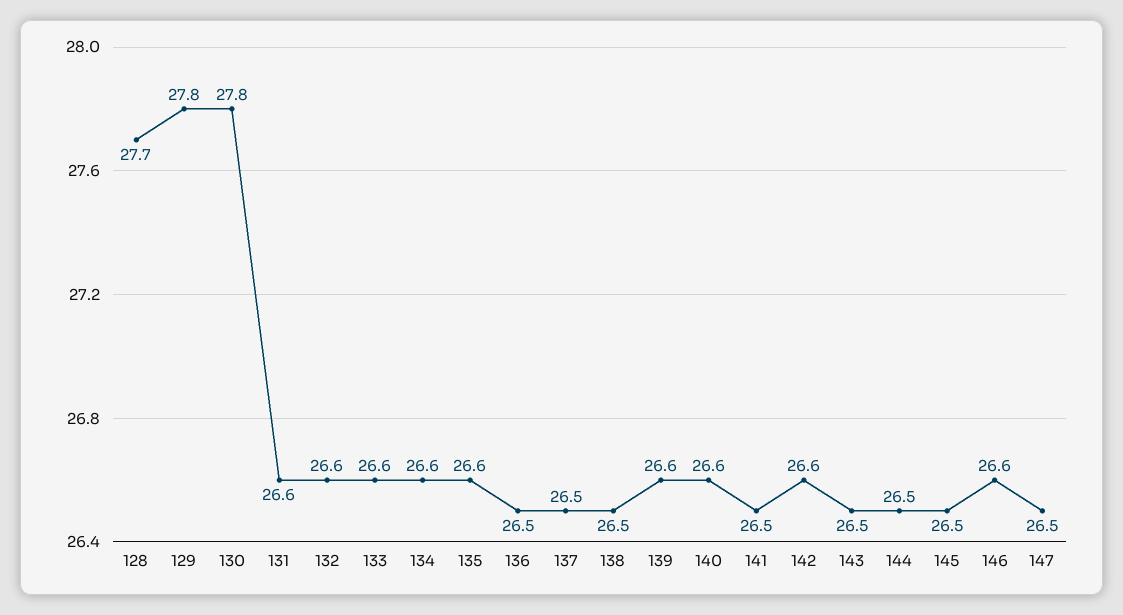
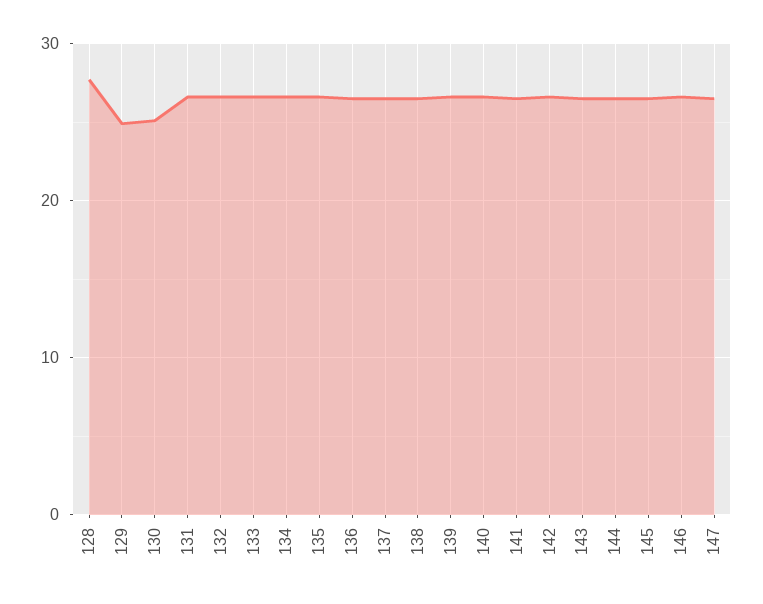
129: 27.8 -> 25
130: 27.8 -> 25

